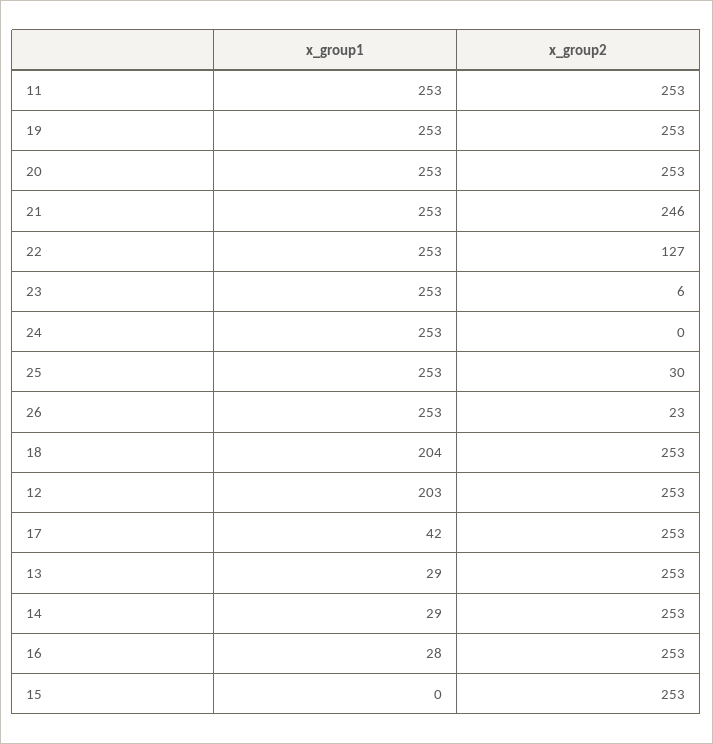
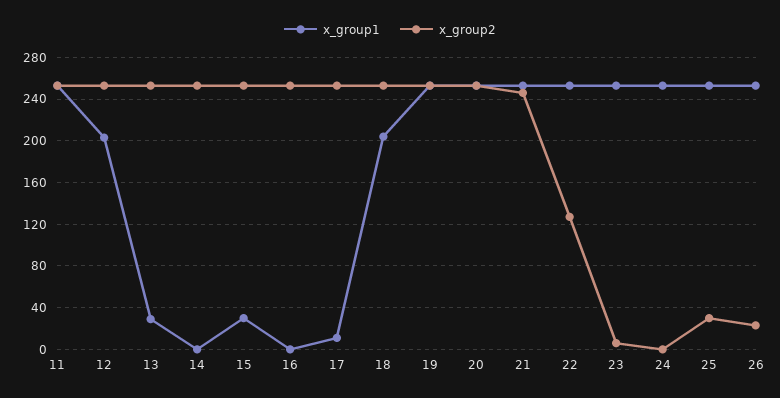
x_group1, 17: 42 -> 10
x_group1, 14: 29 -> 0
x_group1, 16: 28 -> 0
x_group1, 15: 0 -> 30

